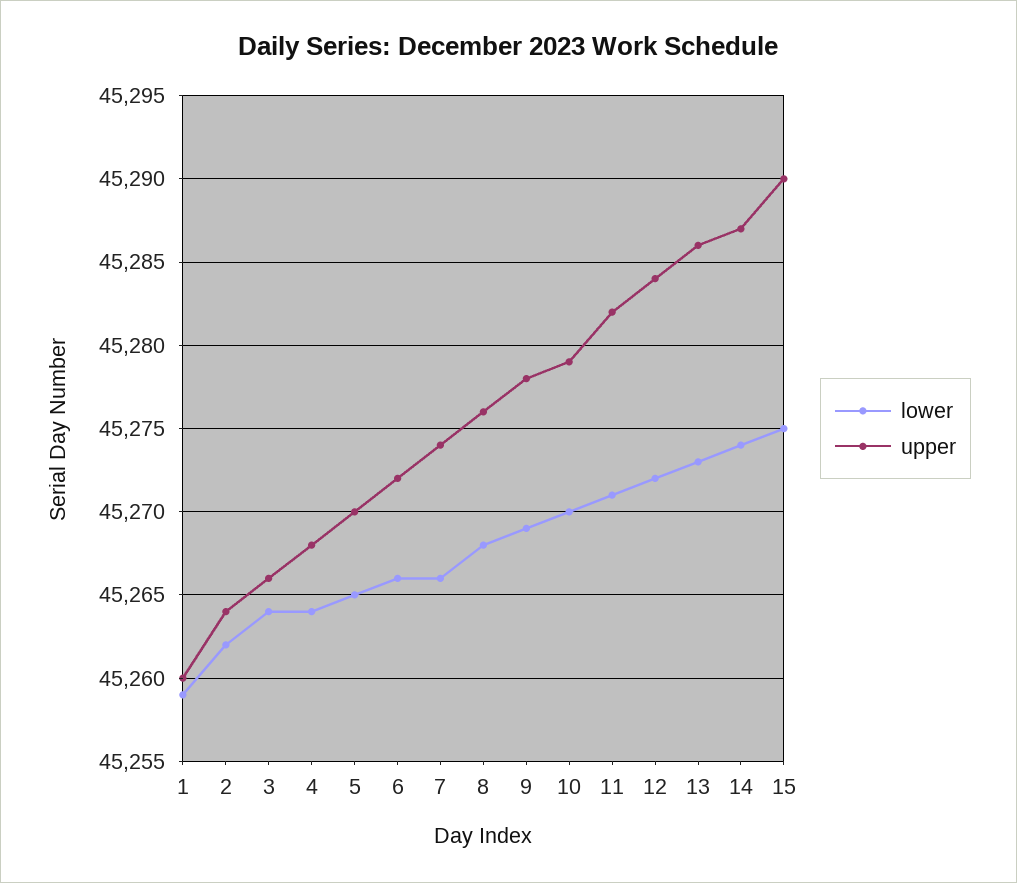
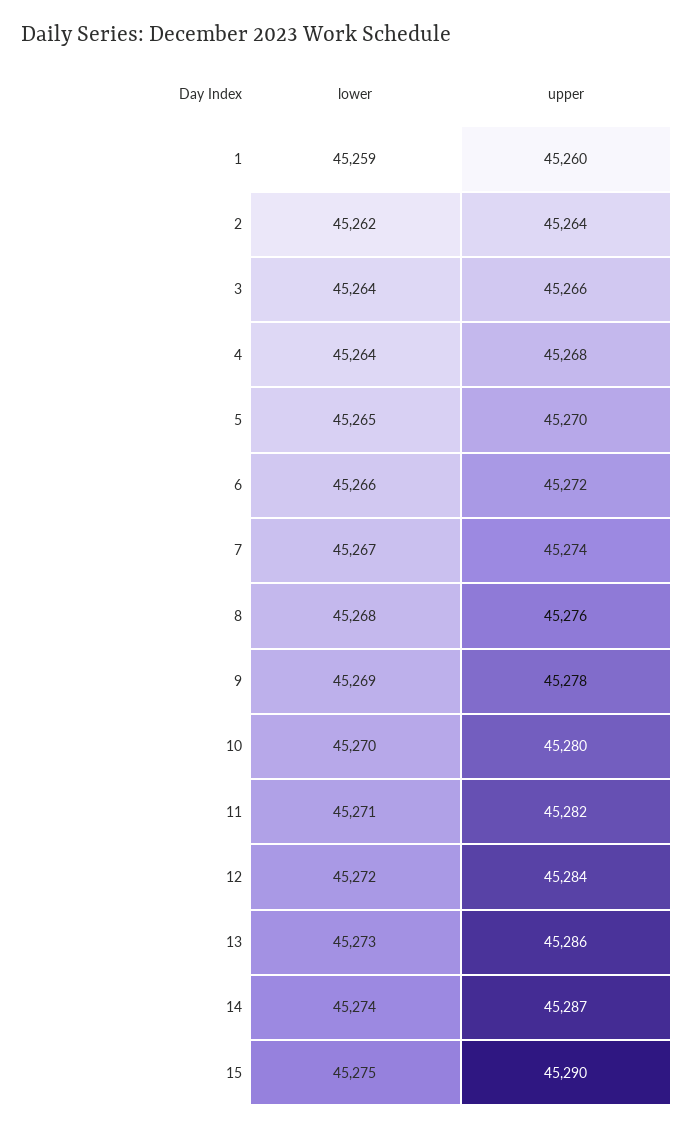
lower, 7: 45266 -> 45267
upper, 10: 45279 -> 45280

